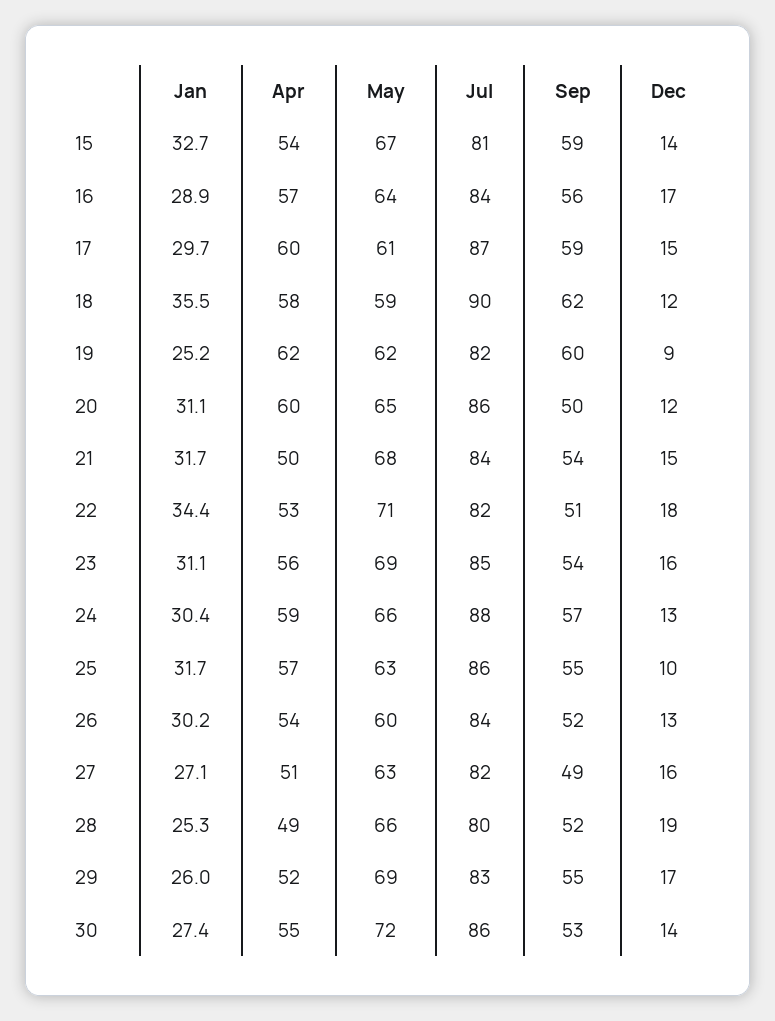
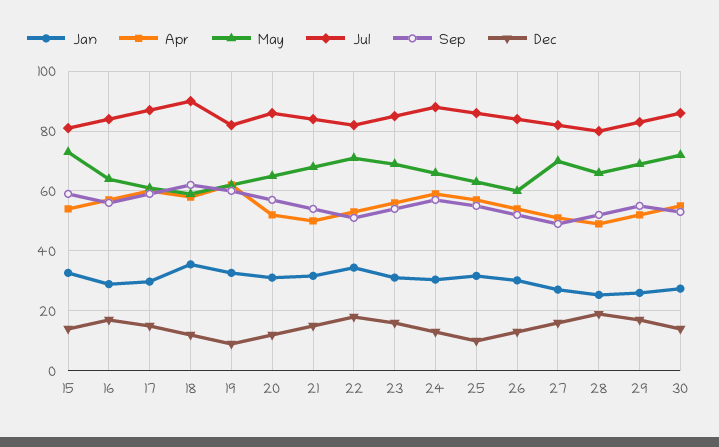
May, 15: 67 -> 72.5
Jan, 19: 25.2 -> 32.5
Apr, 20: 60 -> 52.5
Sep, 20: 50 -> 57.5
May, 27: 63 -> 70

